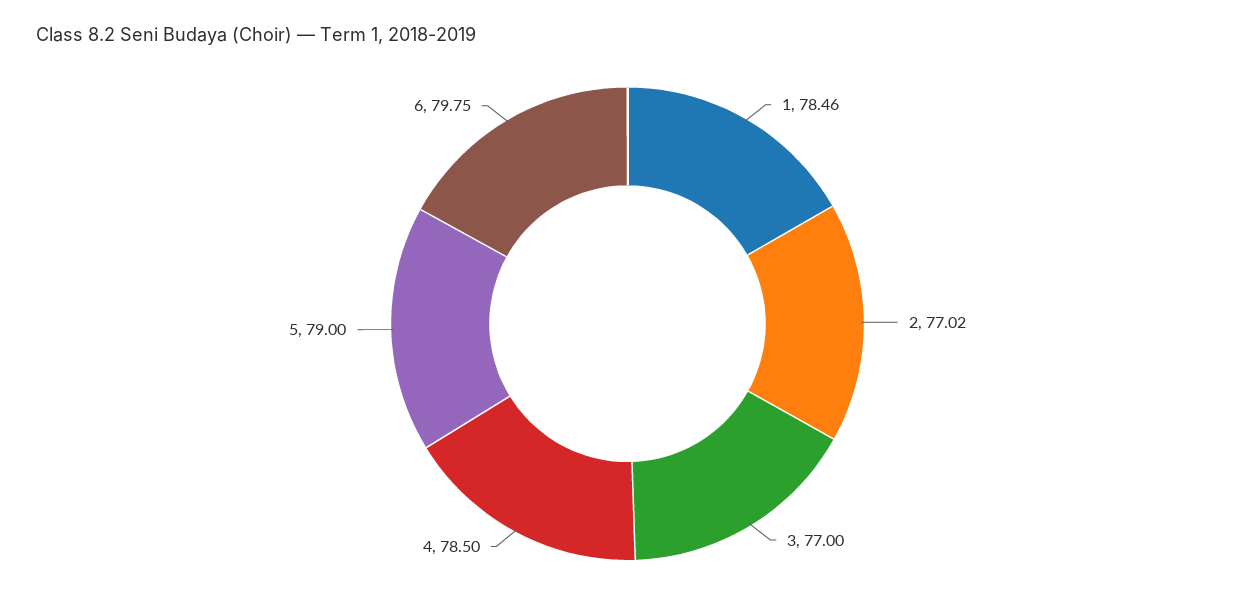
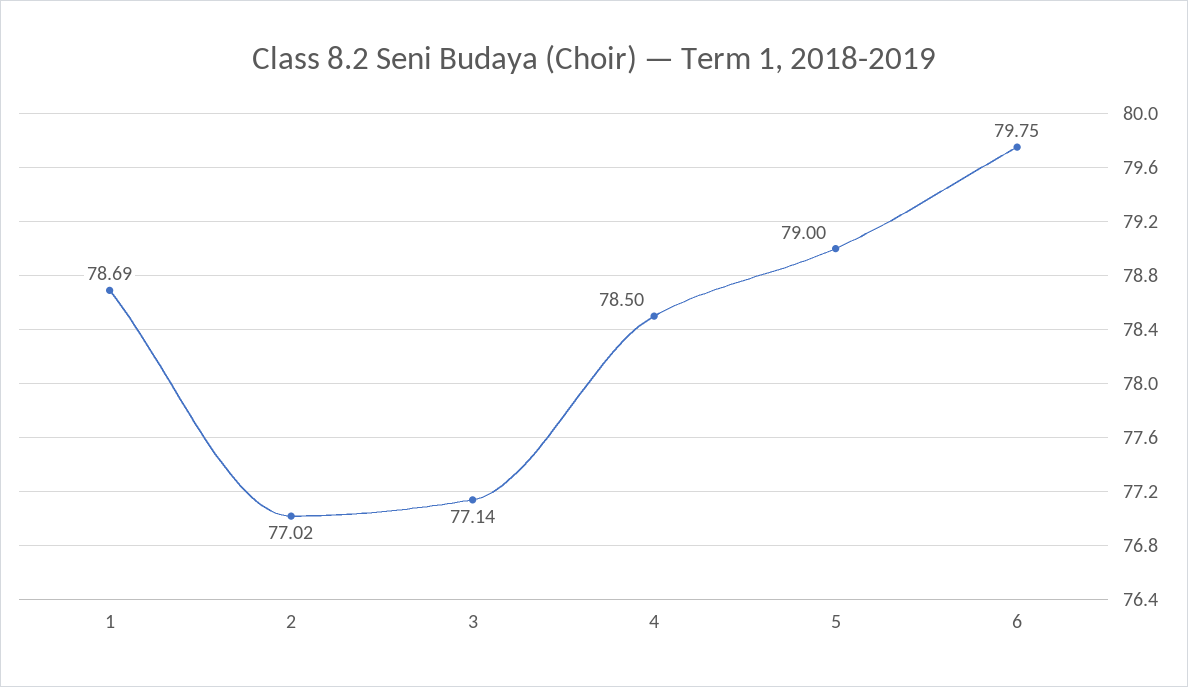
1: 78.46 -> 78.69
3: 77 -> 77.14

